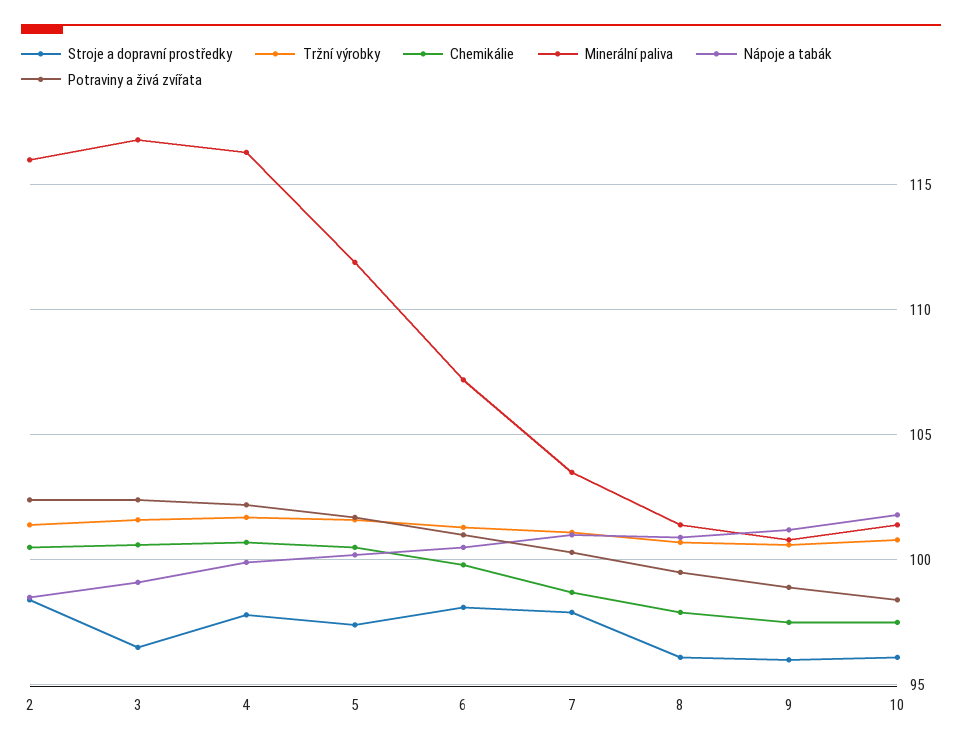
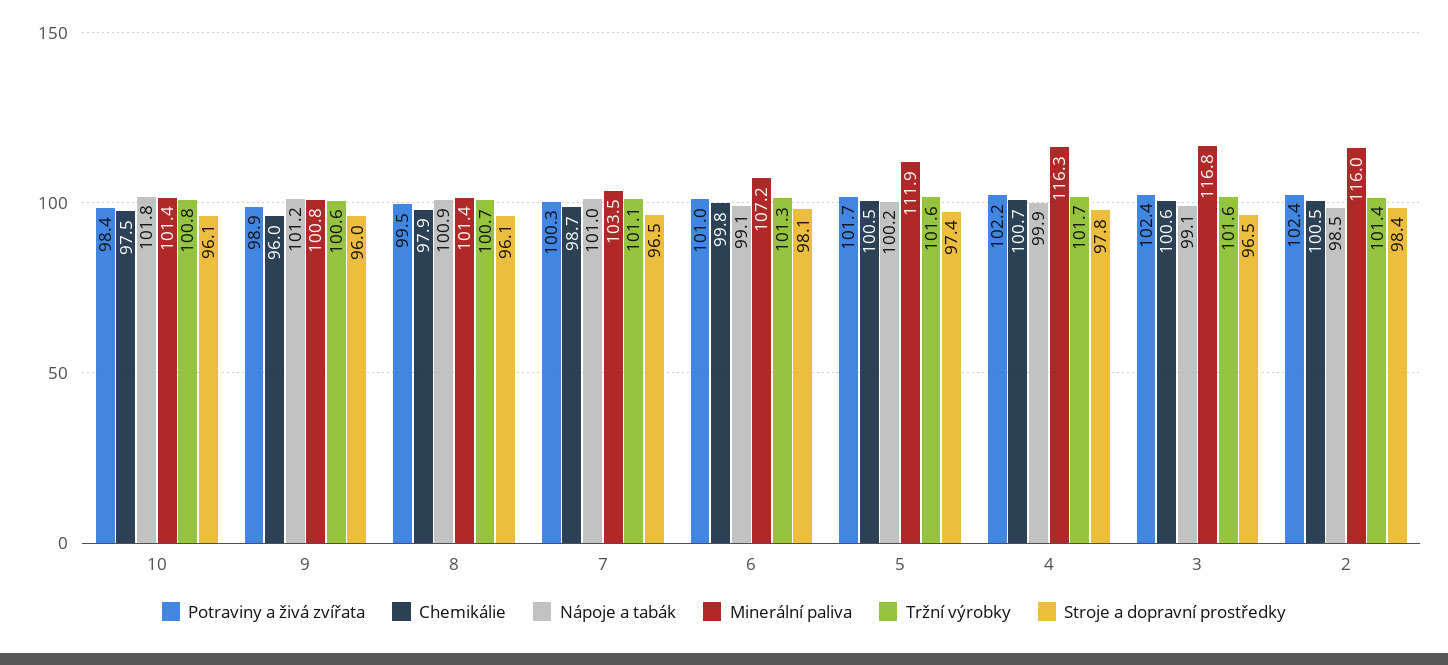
Nápoje a tabák, 6: 100.5 -> 99.1
Stroje a dopravní prostředky, 7: 98 -> 96.5
Chemikálie, 9: 97.5 -> 96

